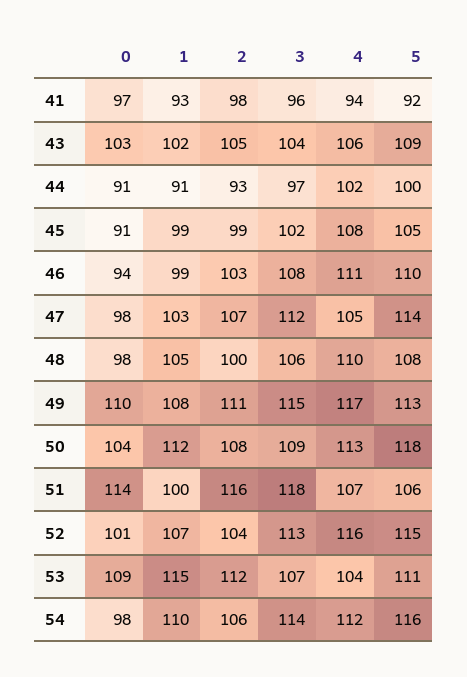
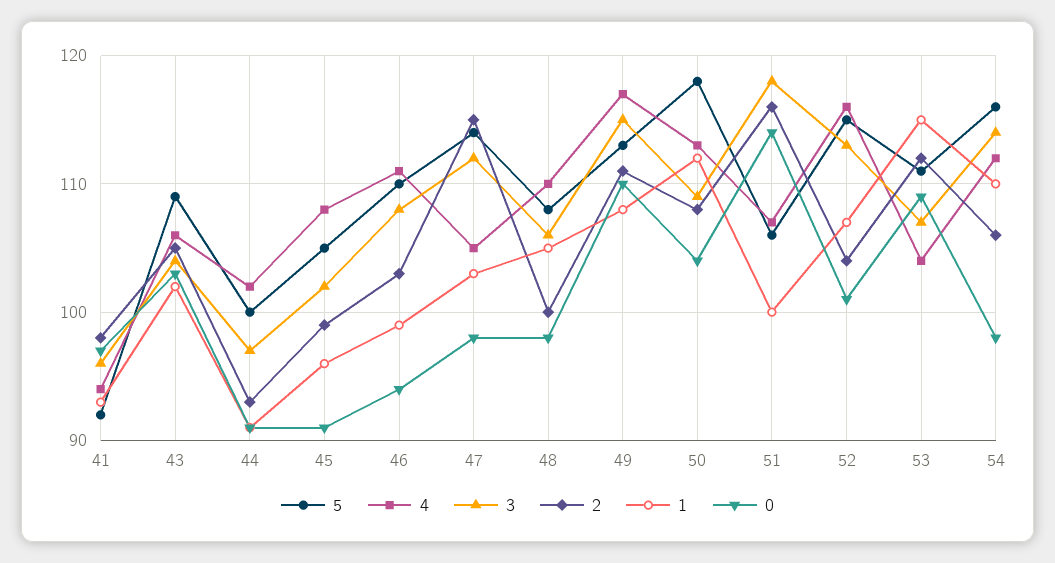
1, 45: 99 -> 96
2, 47: 107 -> 115

